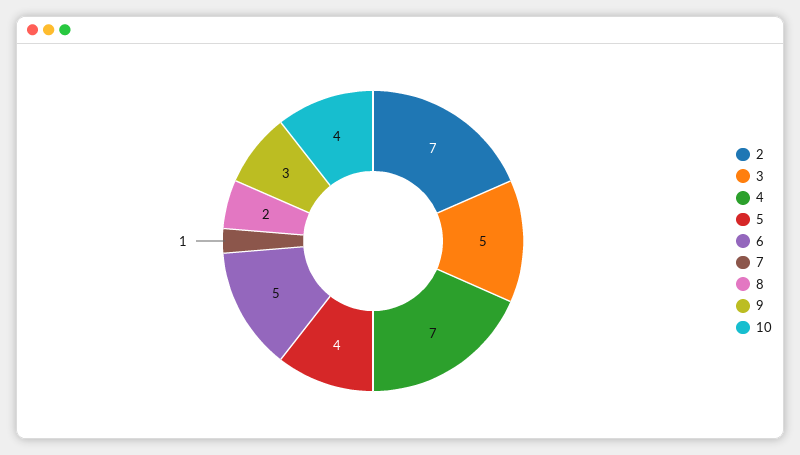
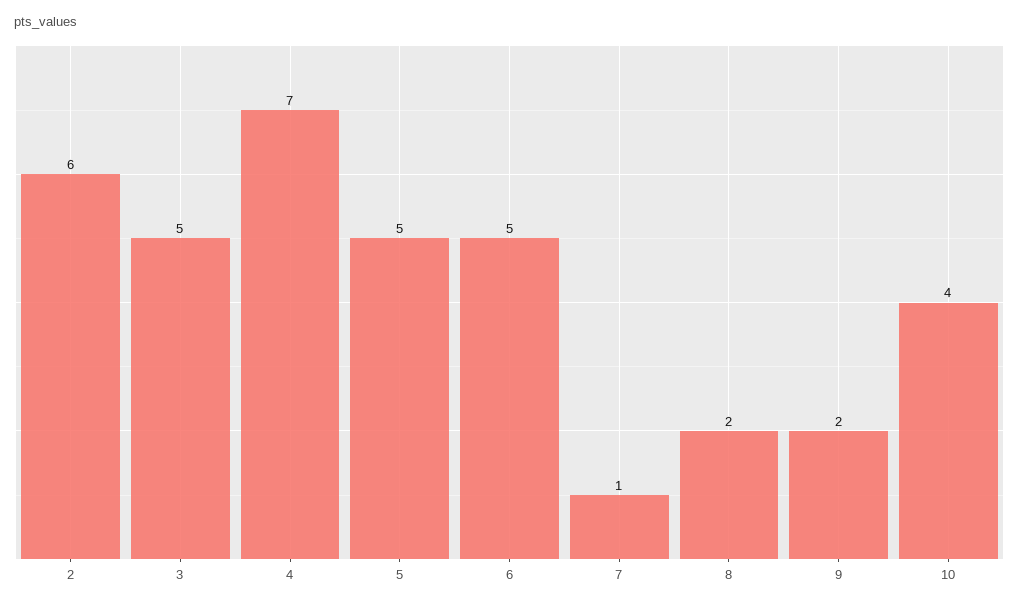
2: 7 -> 6
5: 4 -> 5
9: 3 -> 2

